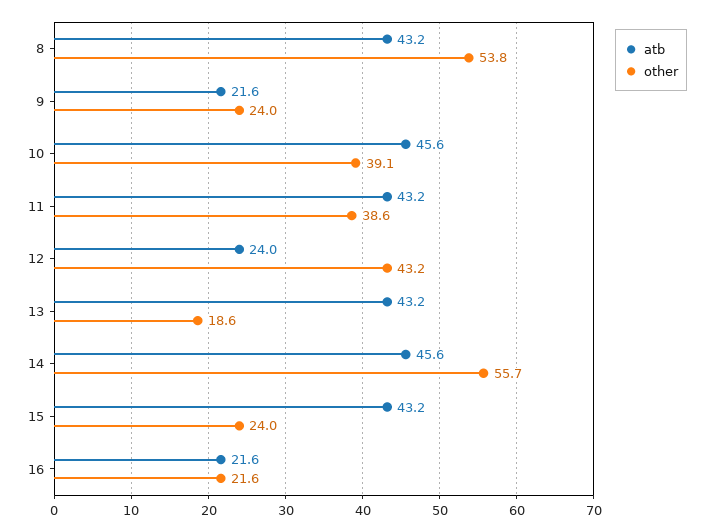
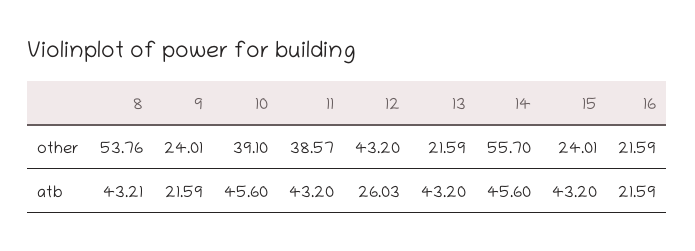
atb, 12: 24 -> 26.03
other, 13: 18.6 -> 21.59

